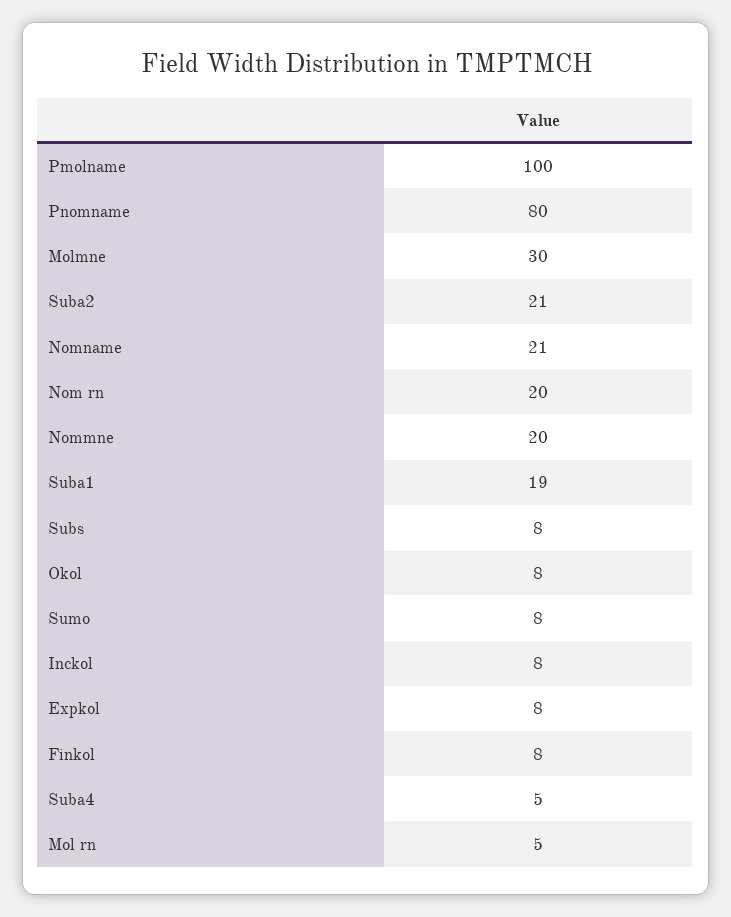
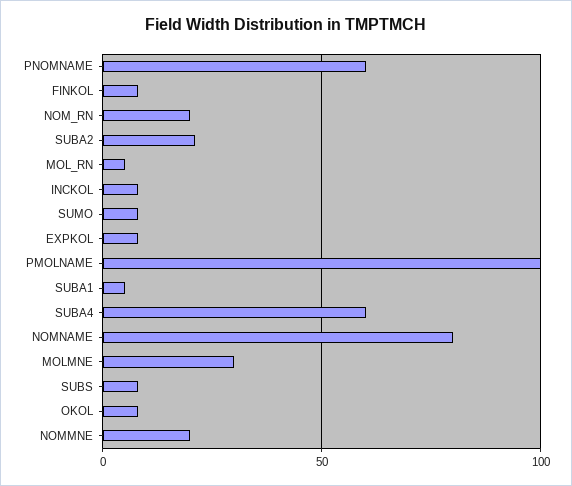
Pnomname: 80 -> 60
Nomname: 21 -> 80
Suba1: 19 -> 5
Suba4: 5 -> 60

